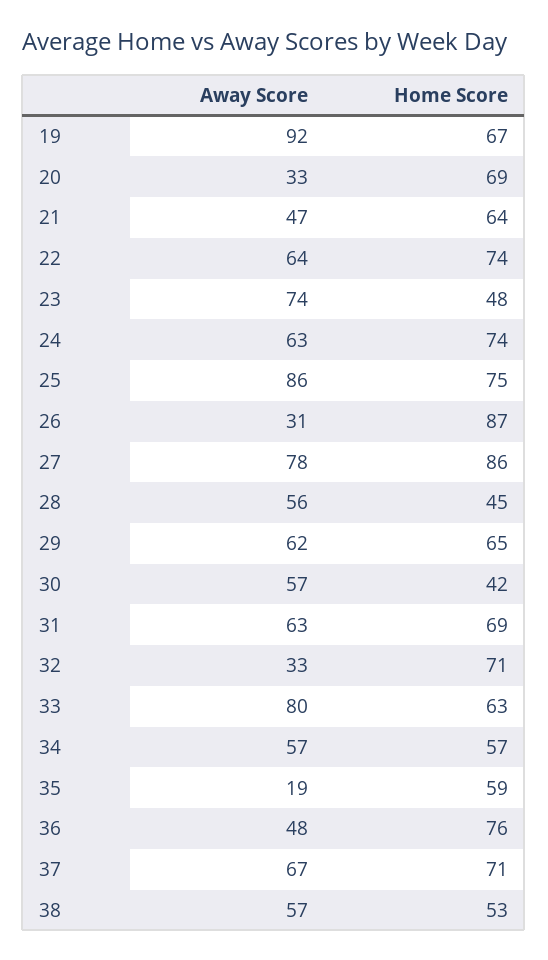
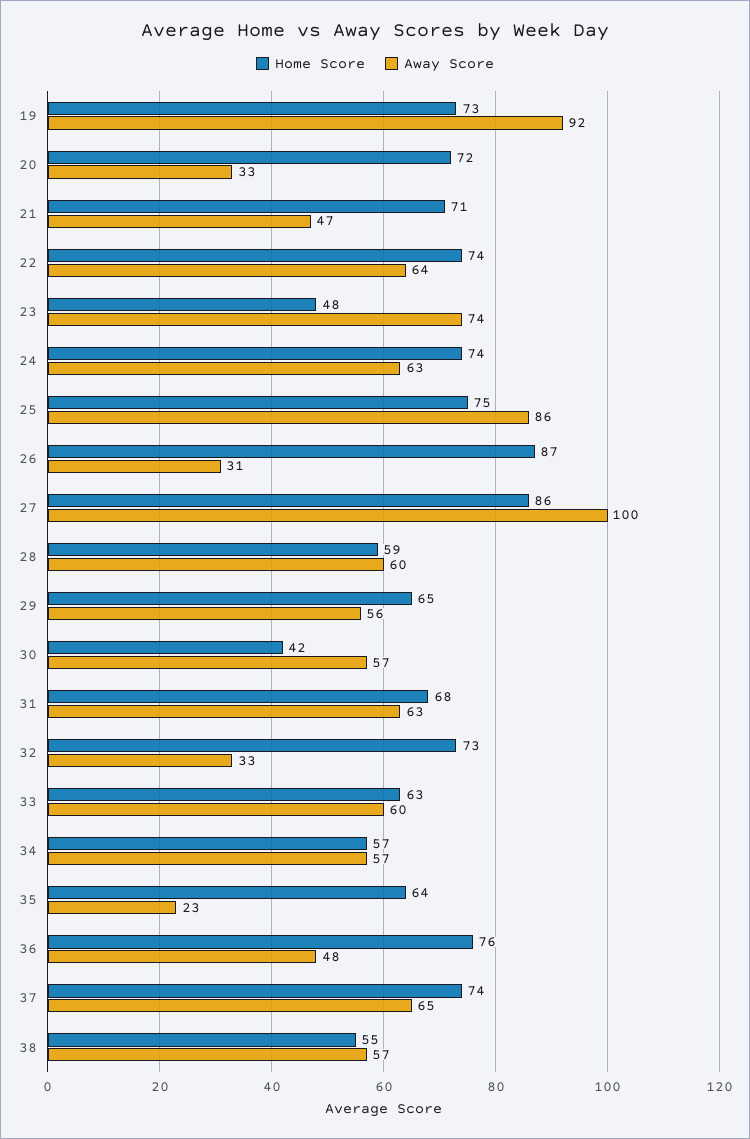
Home Score, 19: 67 -> 73
Home Score, 20: 69 -> 72
Home Score, 21: 64 -> 71
Away Score, 27: 78 -> 100
Away Score, 28: 56 -> 60
Home Score, 28: 45 -> 59
Away Score, 29: 62 -> 56
Home Score, 31: 69 -> 68
Home Score, 32: 71 -> 73
Away Score, 33: 80 -> 60
Away Score, 35: 19 -> 23
Home Score, 35: 59 -> 64
Away Score, 37: 67 -> 65
Home Score, 37: 71 -> 74
Home Score, 38: 53 -> 55

